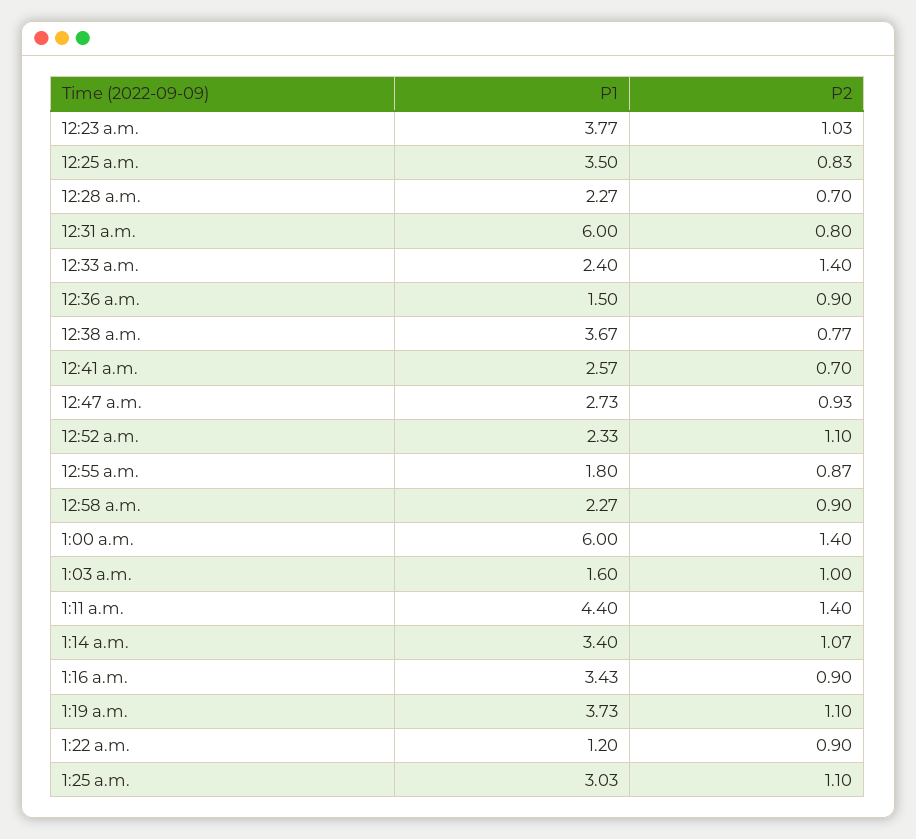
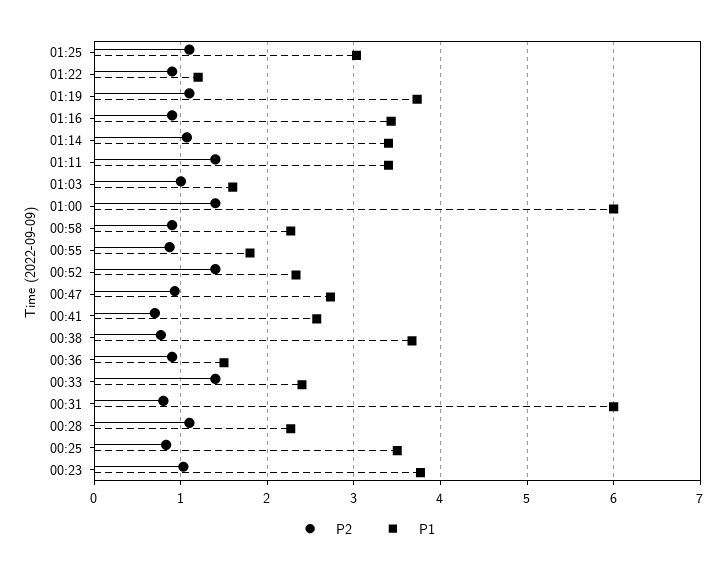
P2, 12:28 a.m.: 0.7 -> 1.1
P2, 12:52 a.m.: 1.1 -> 1.4
P1, 1:11 a.m.: 4.4 -> 3.4

